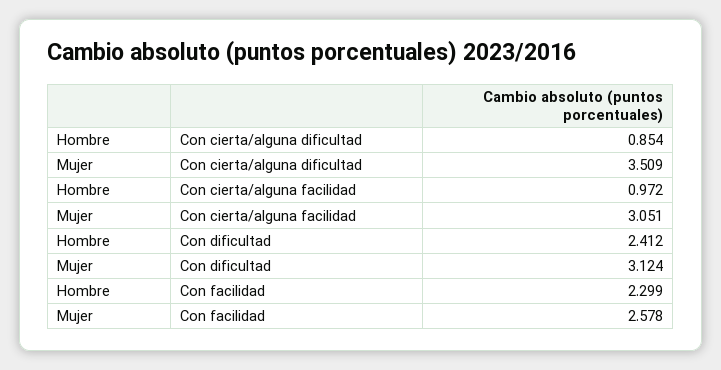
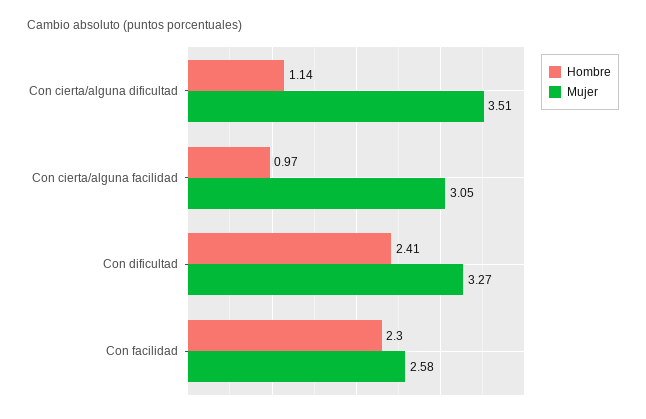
Hombre, Con cierta/alguna dificultad: 0.854 -> 1.14
Mujer, Con dificultad: 3.124 -> 3.27

